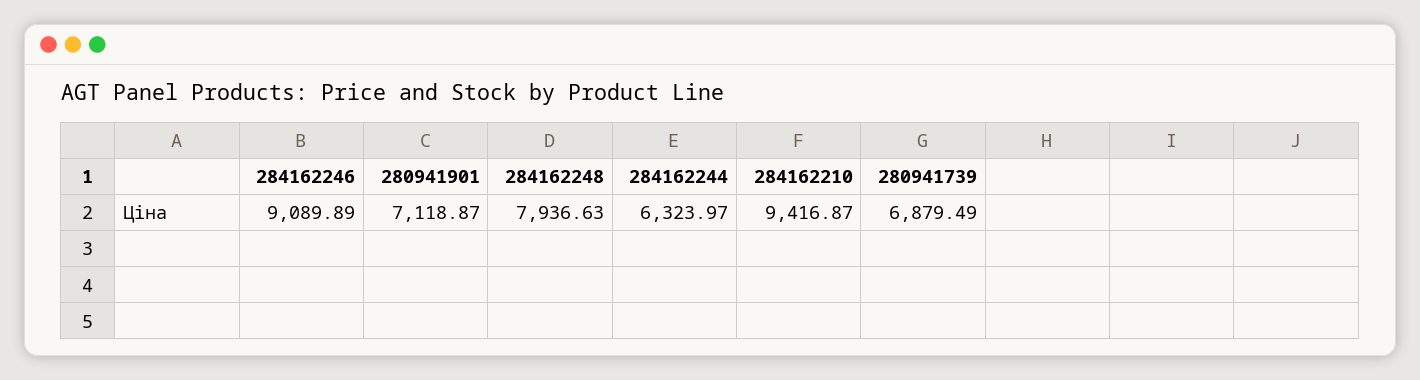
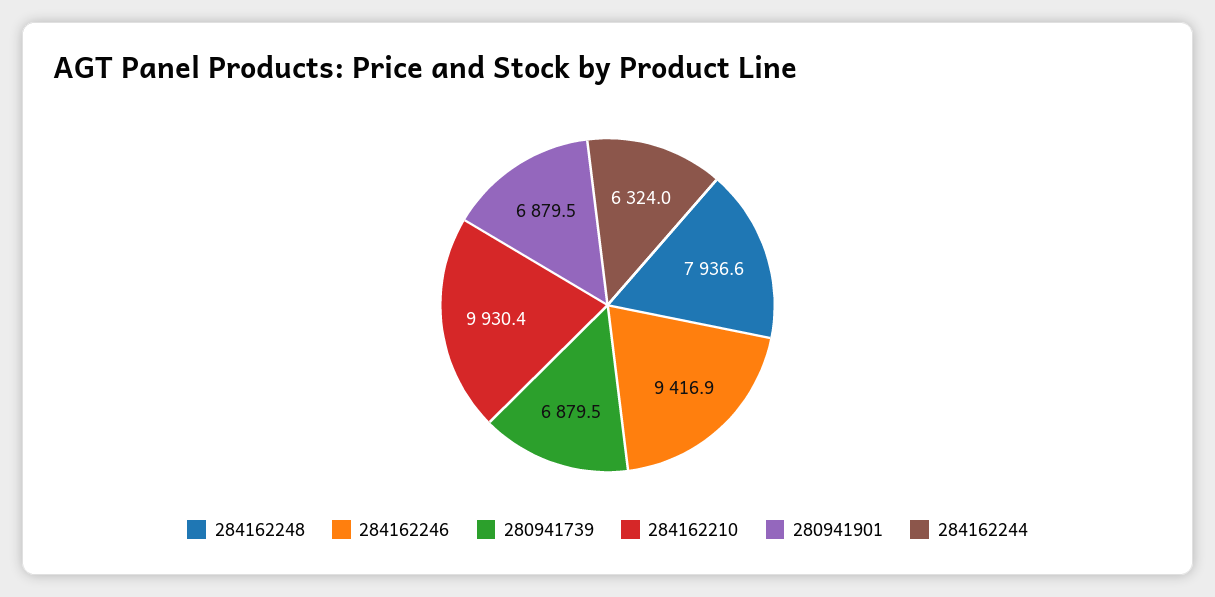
284162246: 9089.89 -> 9416.9
280941901: 7118.87 -> 6879.5
284162210: 9416.87 -> 9930.4

